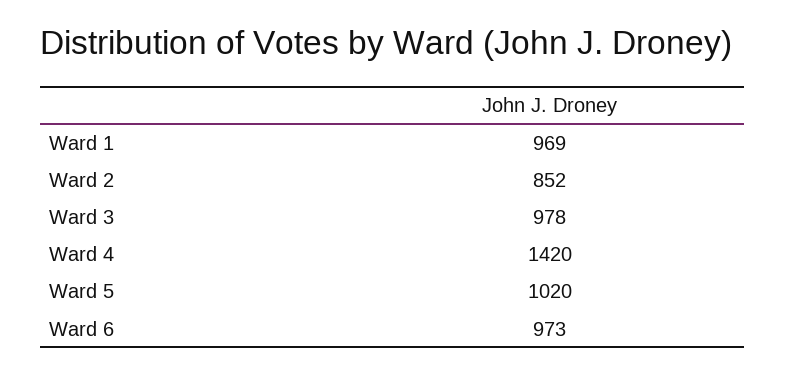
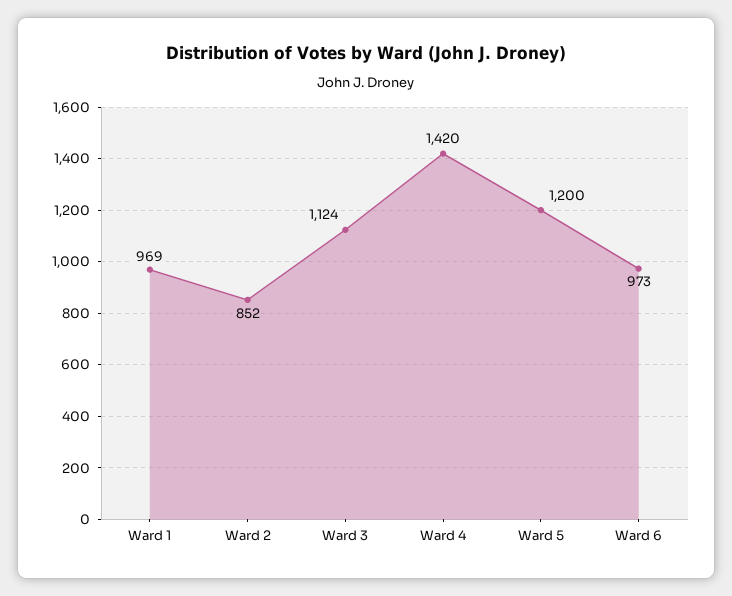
Ward 3: 978 -> 1124
Ward 5: 1020 -> 1200

